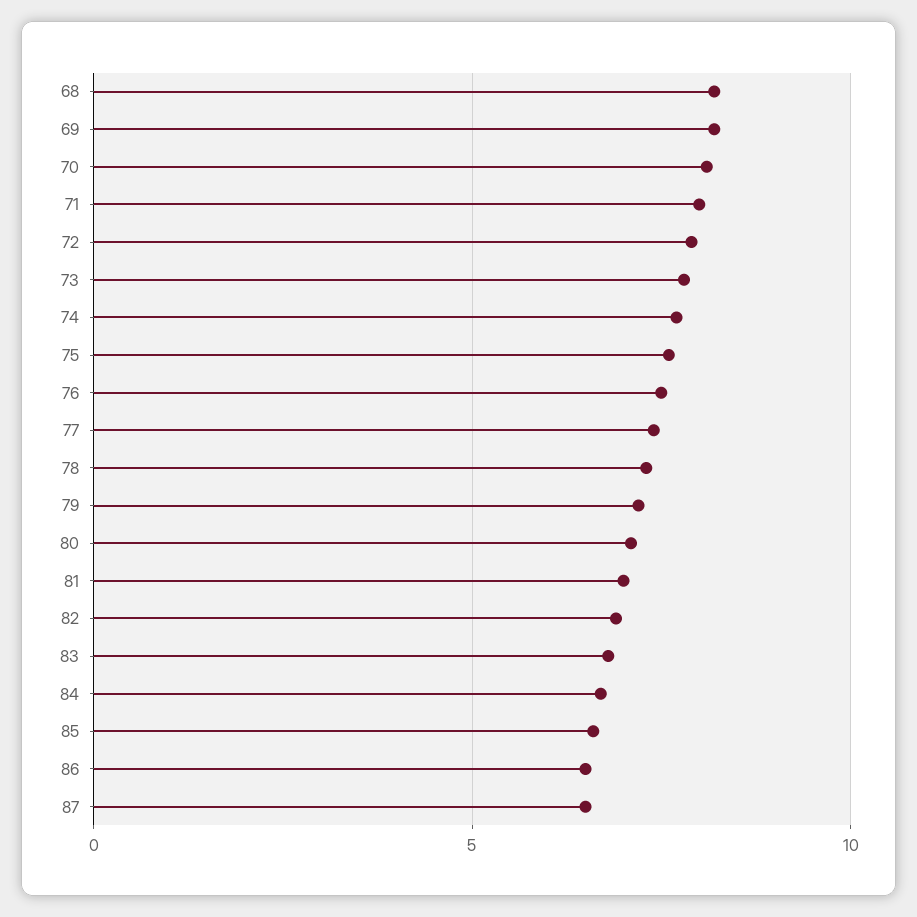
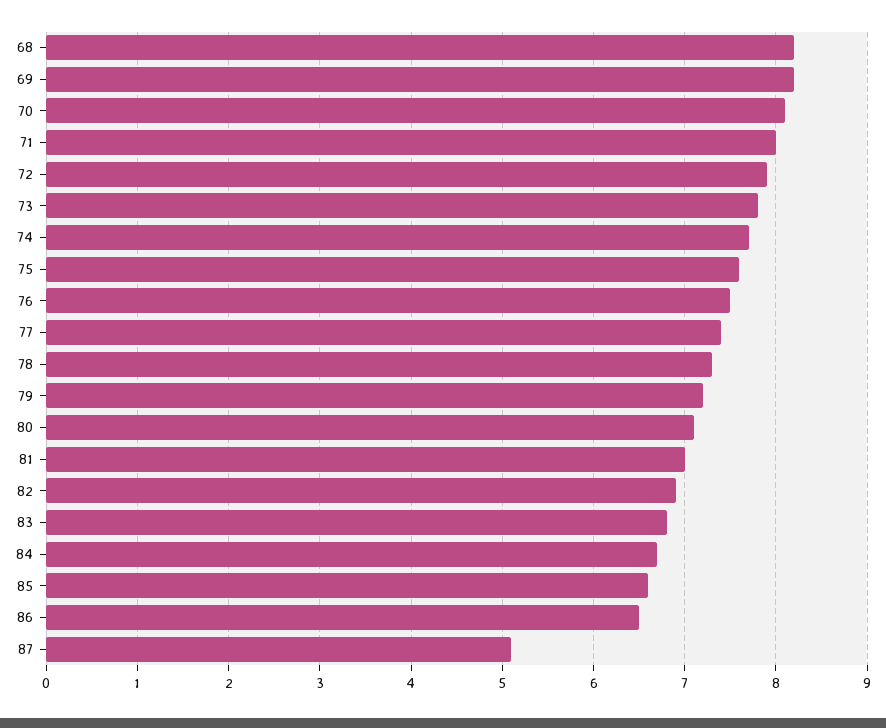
87: 6.5 -> 5.1

